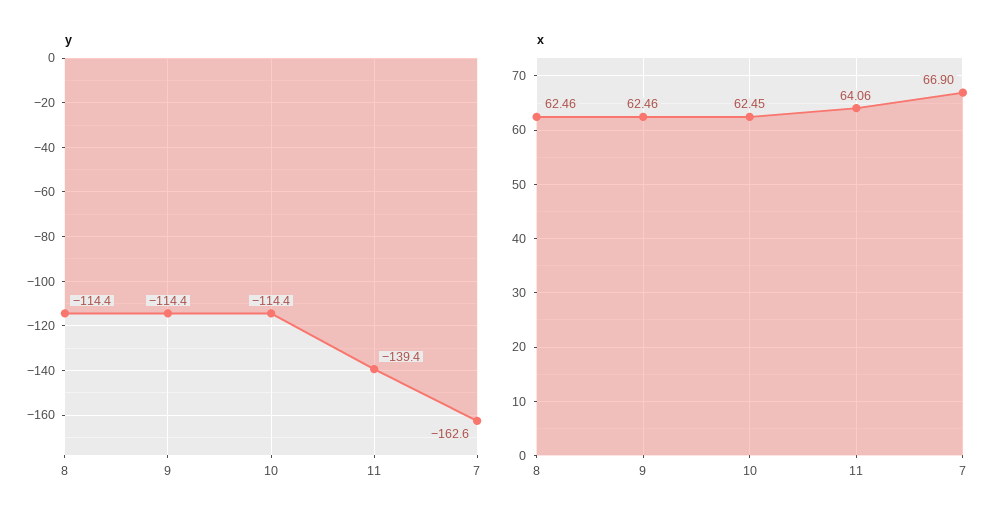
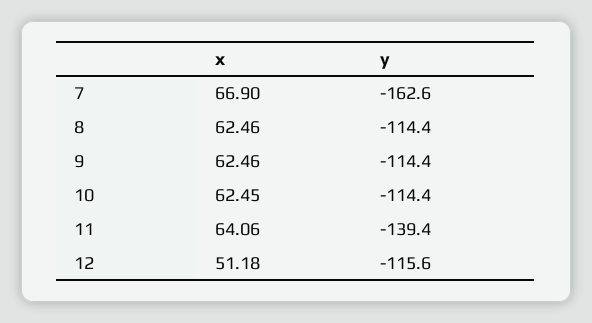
x, 12: none -> 51.18
y, 12: none -> -115.6

